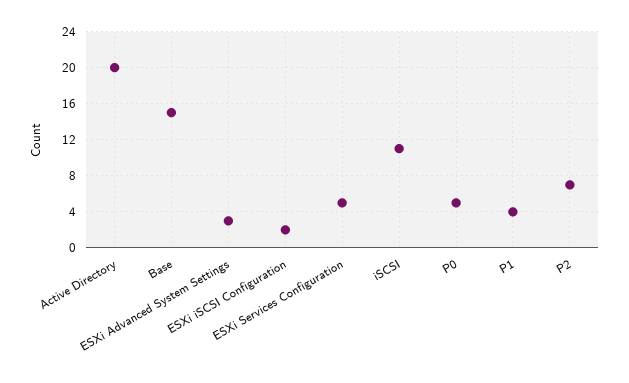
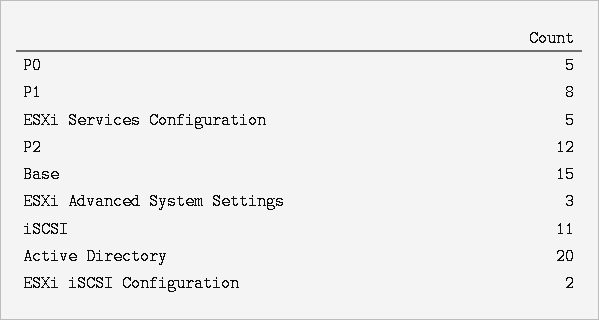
P1: 4 -> 8
P2: 7 -> 12

